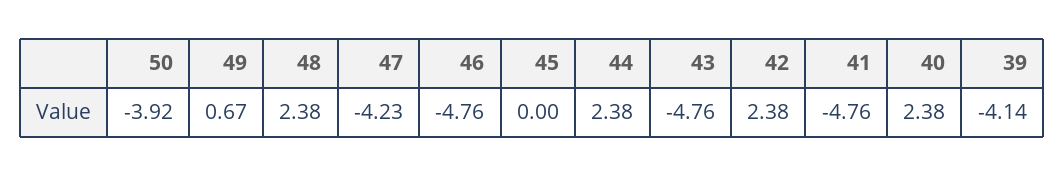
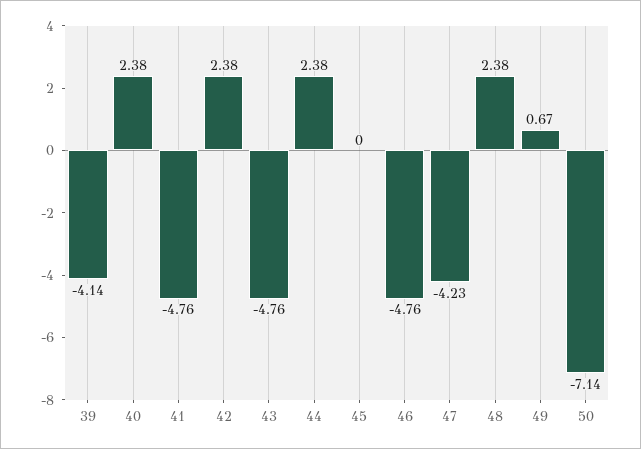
50: -3.92 -> -7.14

